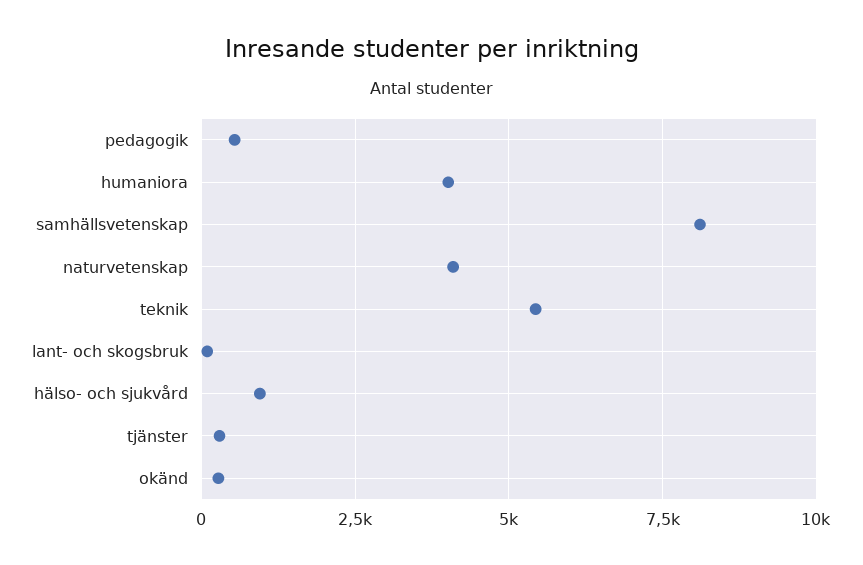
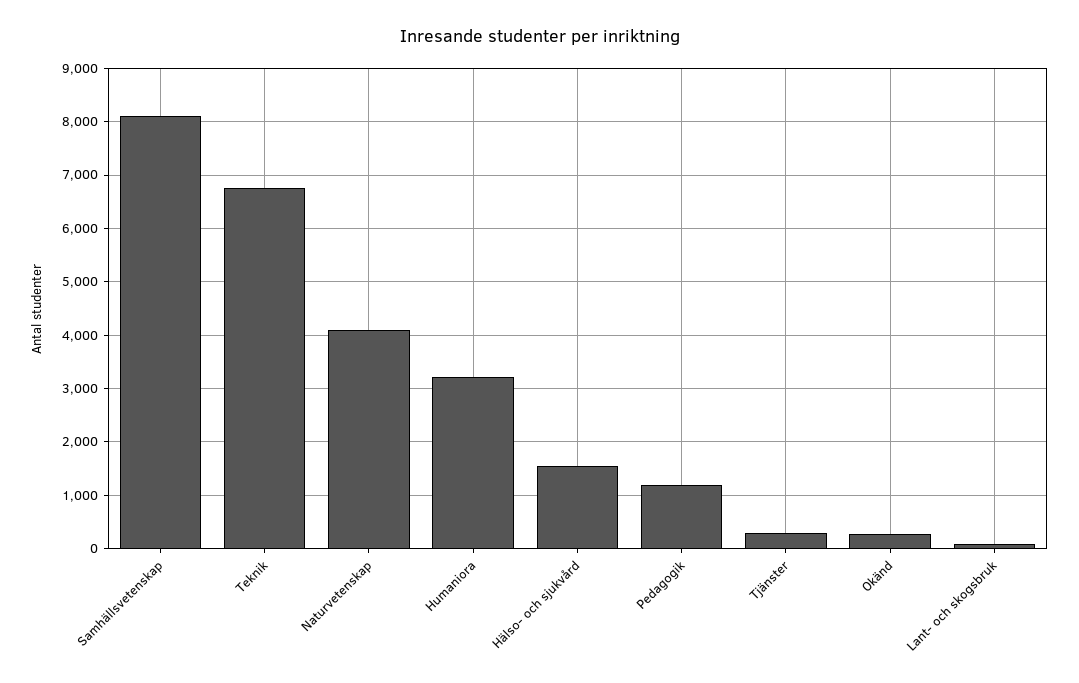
pedagogik: 500 -> 1200
humaniora: 4000 -> 3200
teknik: 5500 -> 6800
hälso- och sjukvård: 1000 -> 1600

